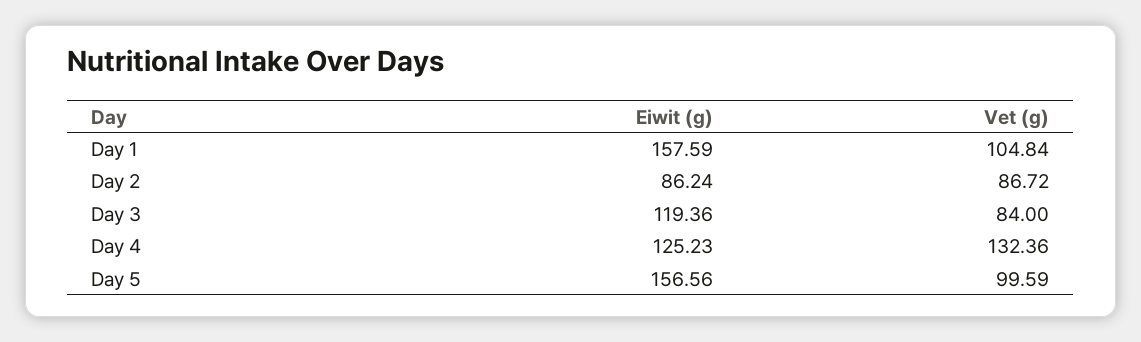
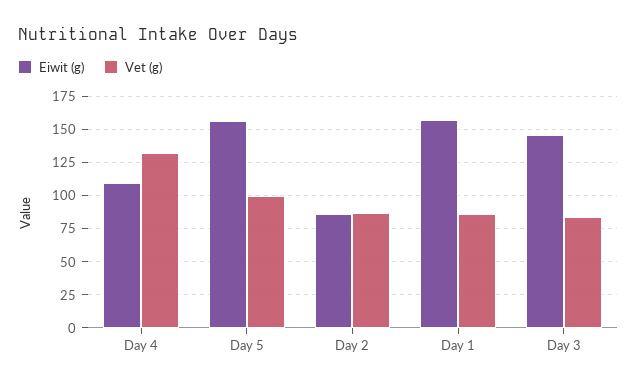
Vet (g), Day 1: 104.84 -> 85
Eiwit (g), Day 3: 119.36 -> 145
Eiwit (g), Day 4: 125.23 -> 110

